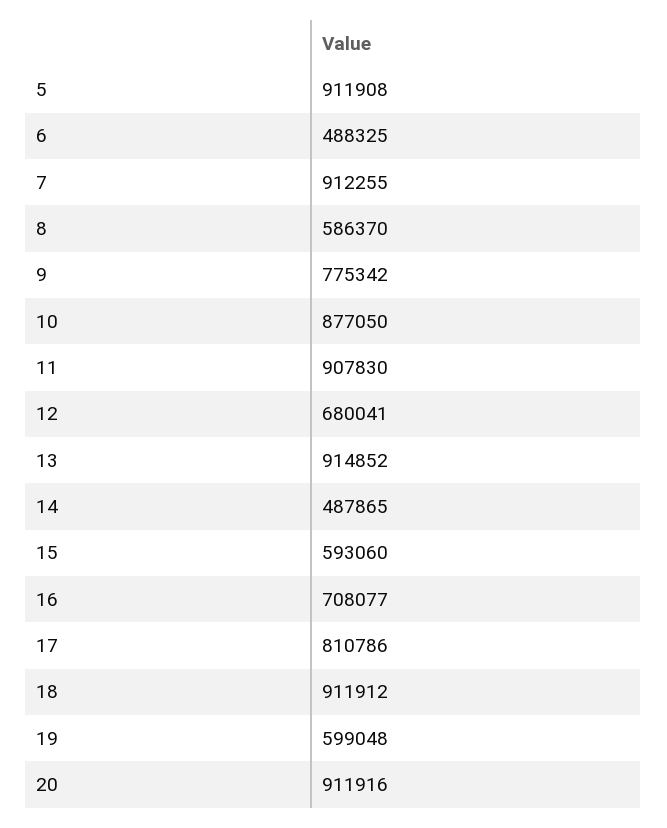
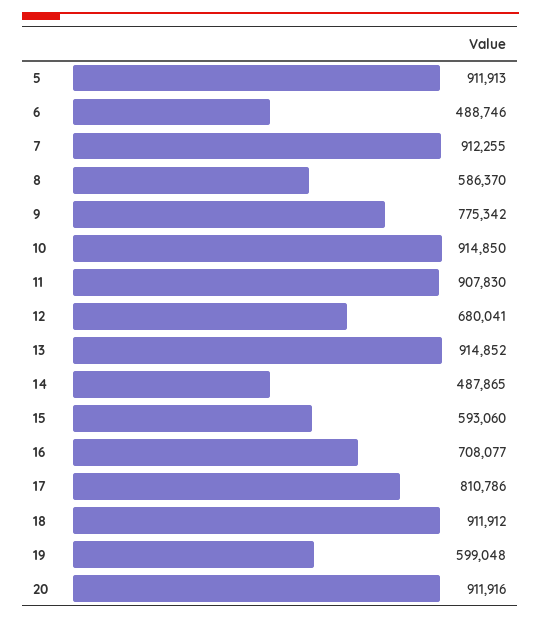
5: 911908 -> 911913
6: 488325 -> 488746
10: 877050 -> 914850

